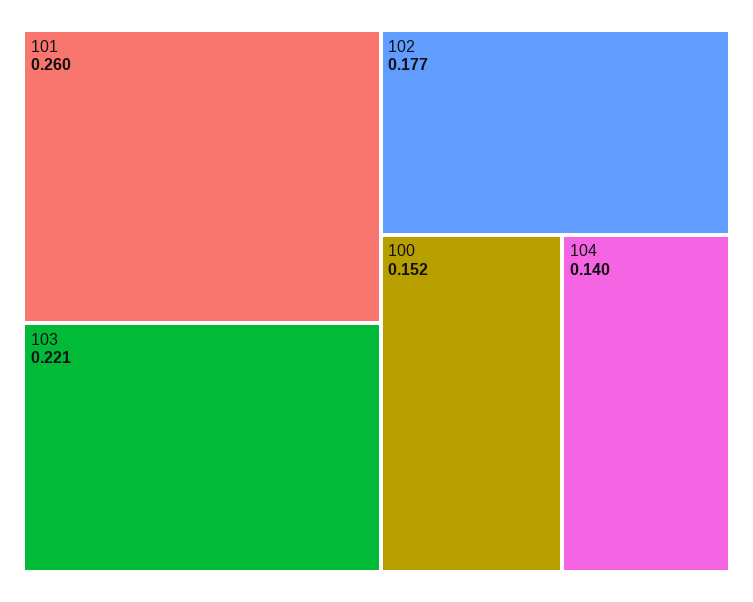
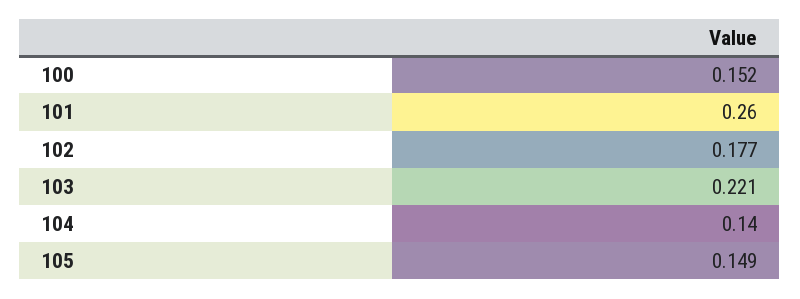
105: none -> 0.149

